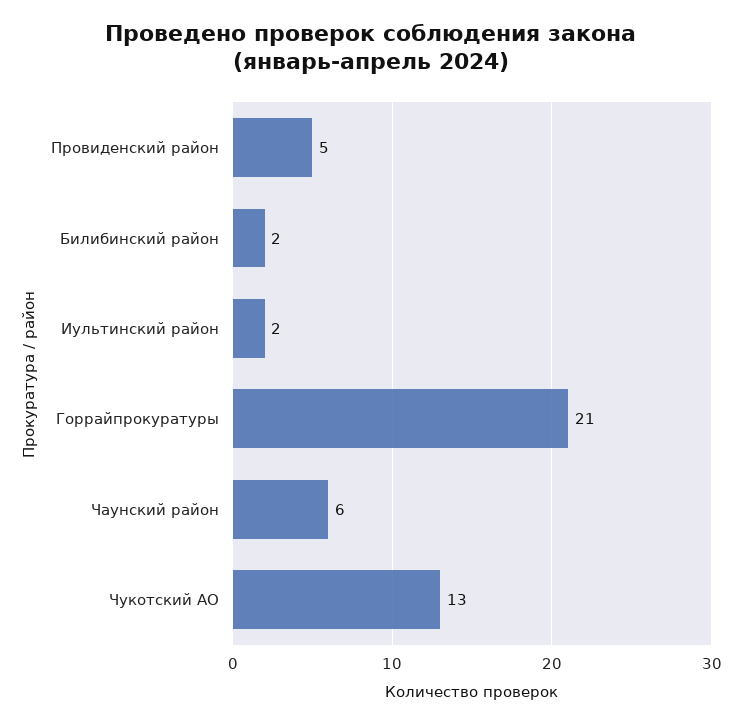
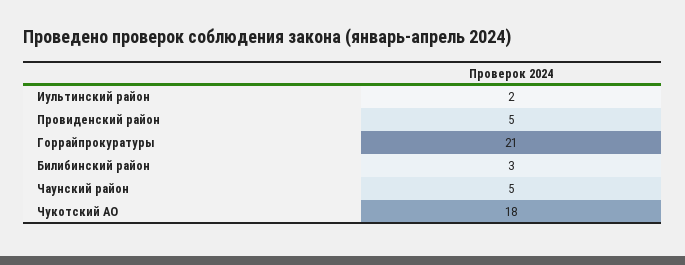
Билибинский район: 2 -> 3
Чаунский район: 6 -> 5
Чукотский АО: 13 -> 18

